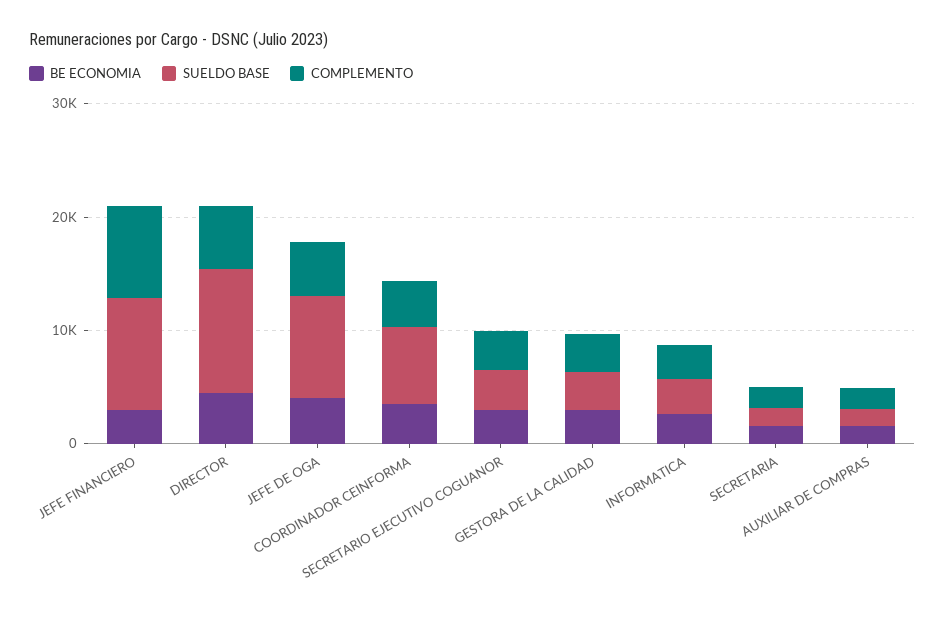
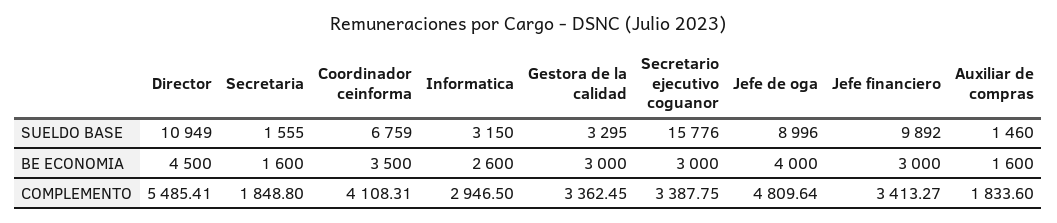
COMPLEMENTO, JEFE FINANCIERO: 8000 -> 3413.27
SUELDO BASE, SECRETARIO EJECUTIVO COGUANOR: 4000 -> 15776

